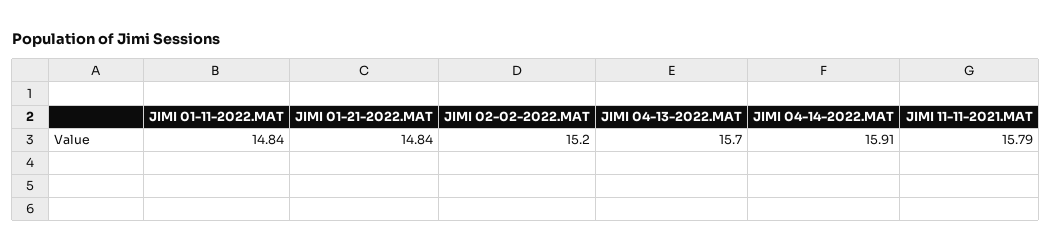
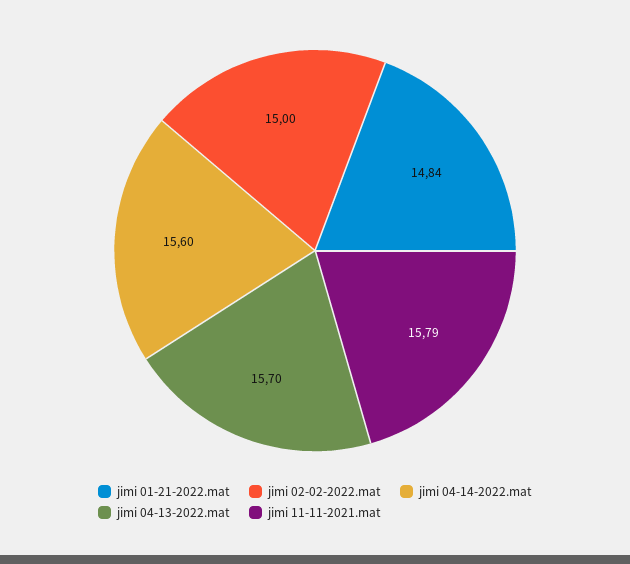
JIMI 01-11-2022.MAT: 14.84 -> none
JIMI 02-02-2022.MAT: 15.2 -> 15
JIMI 04-14-2022.MAT: 15.91 -> 15.6

